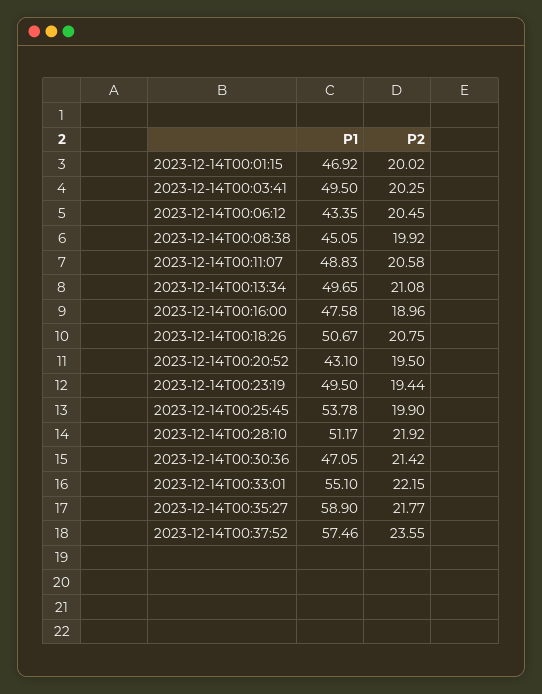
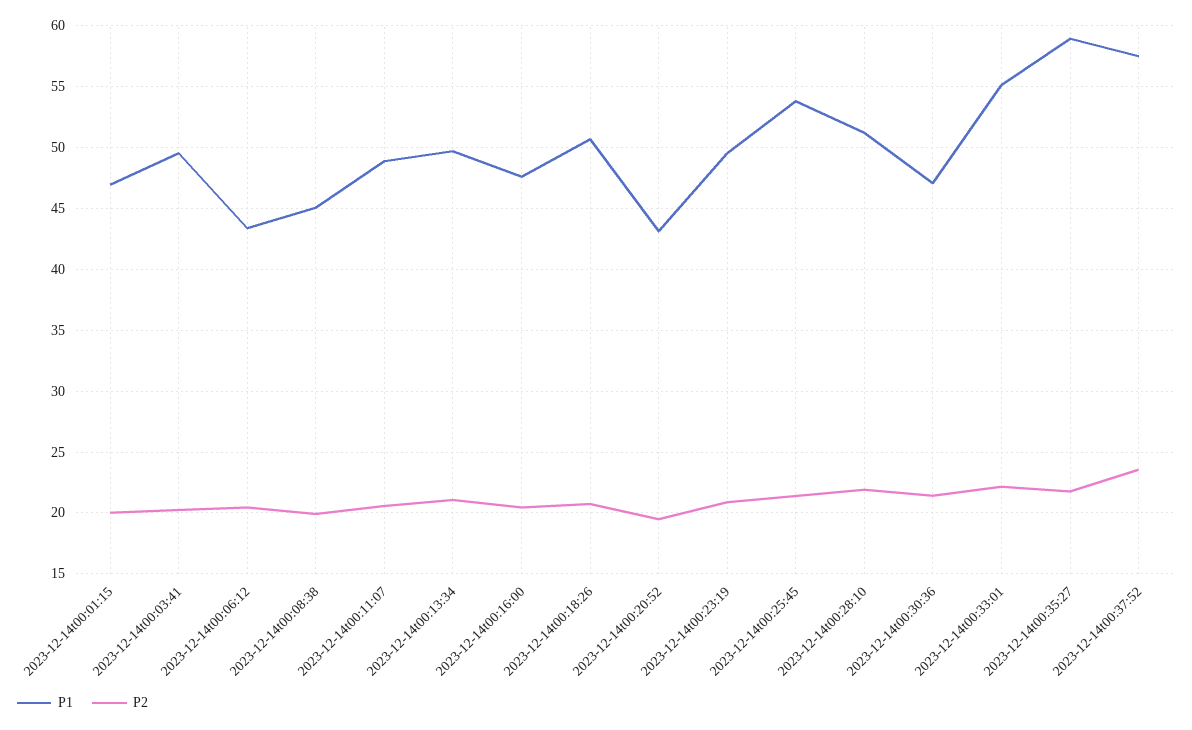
P2, 2023-12-14T00:16:00: 18.96 -> 20.5
P2, 2023-12-14T00:23:19: 19.44 -> 21
P2, 2023-12-14T00:25:45: 19.9 -> 21.5

